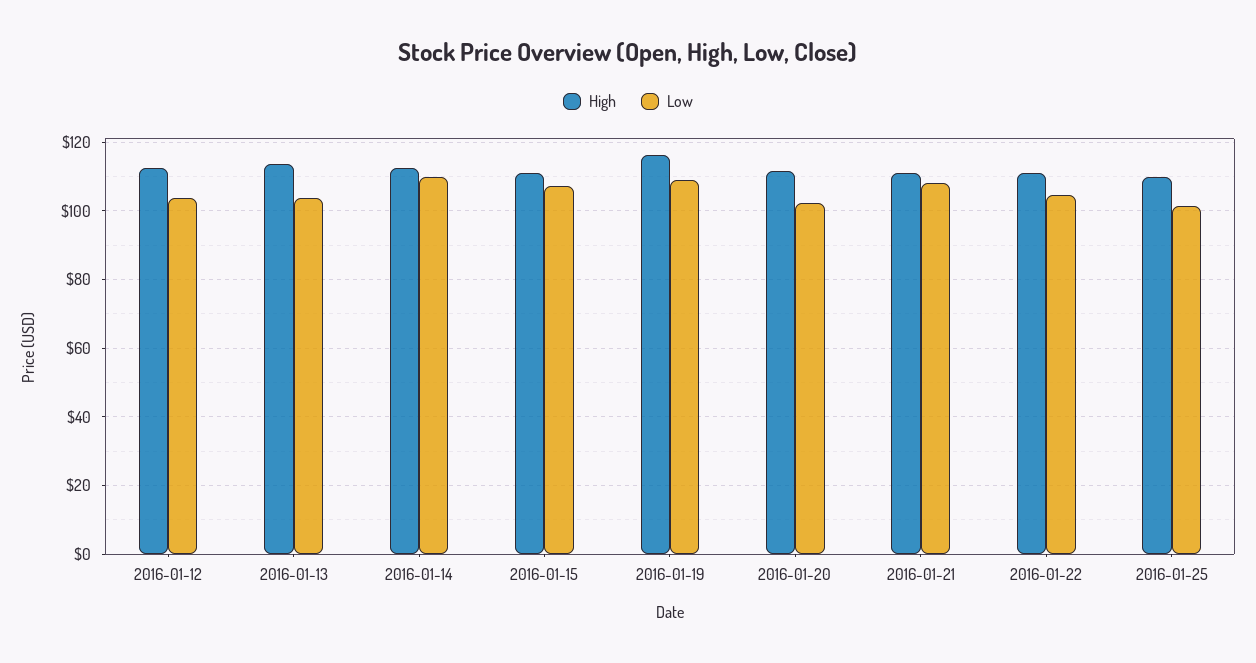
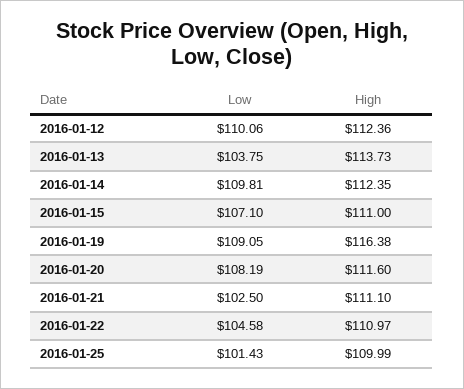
Low, 2016-01-12: 104 -> 110.06
Low, 2016-01-20: 102 -> 108.19
Low, 2016-01-21: 108 -> 102.5

